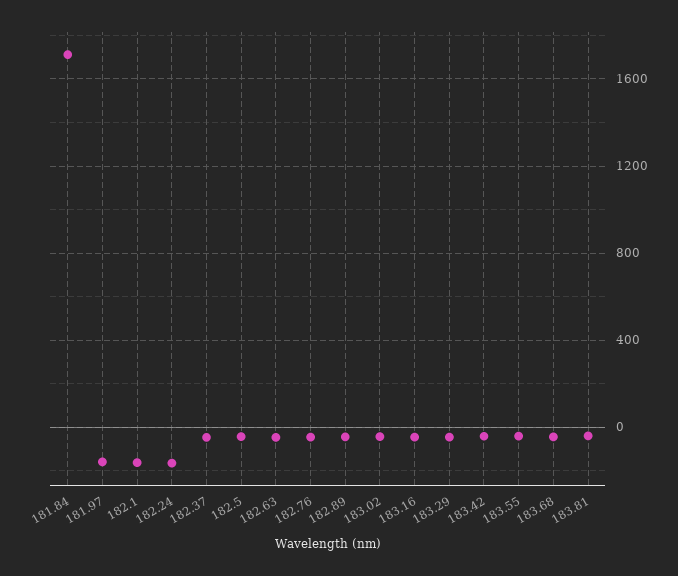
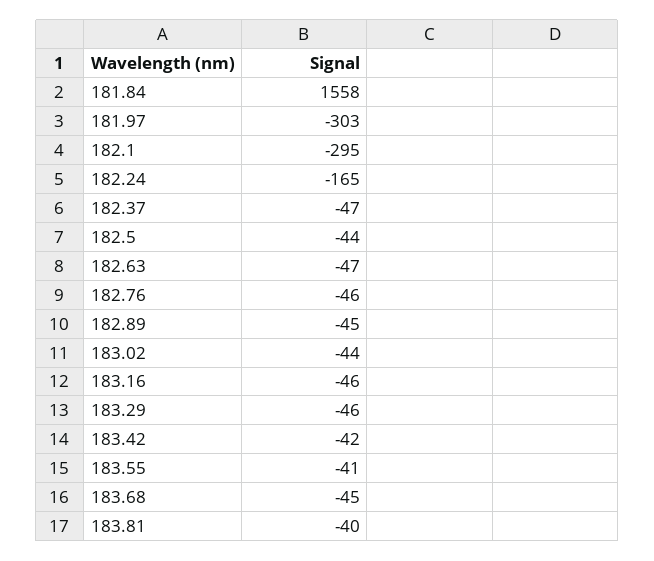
181.84: 1700 -> 1558
181.97: -150 -> -303
182.1: -150 -> -295

